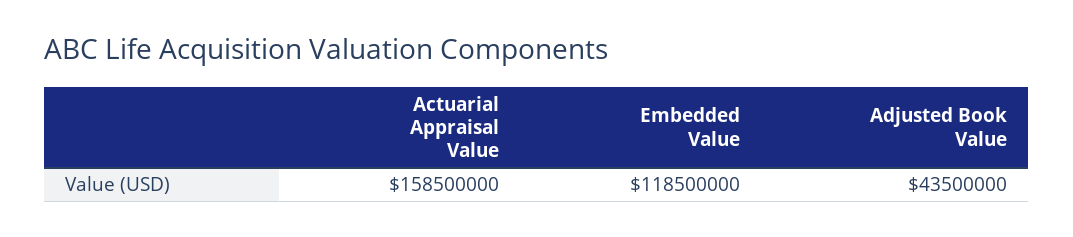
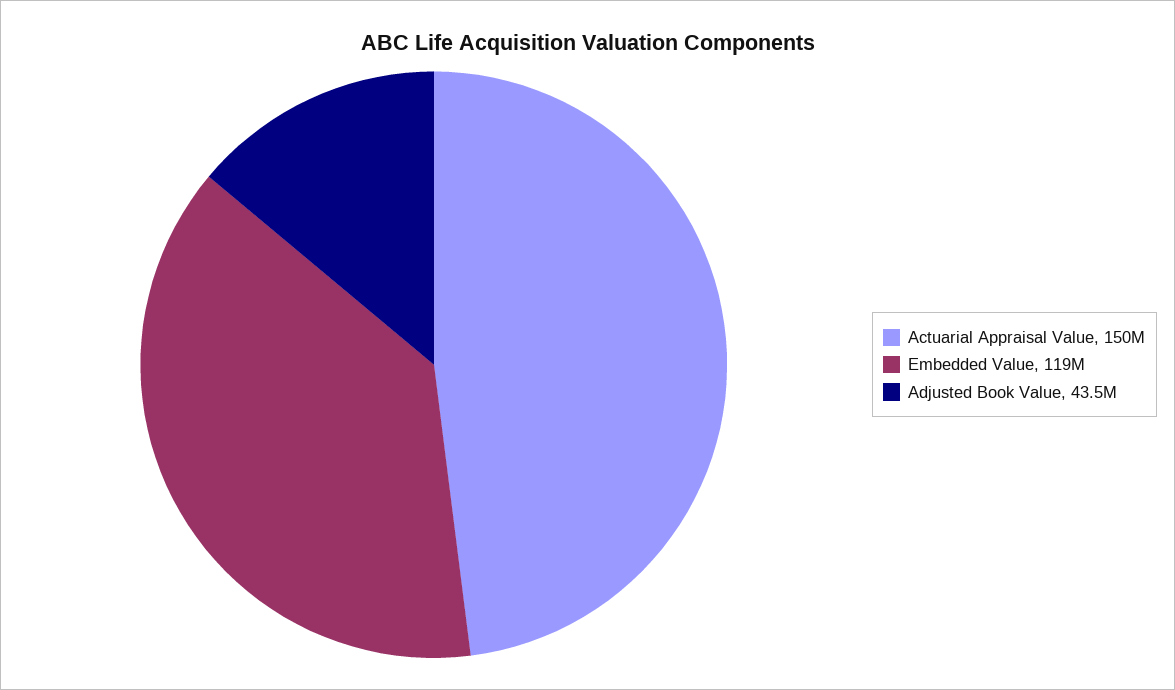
Actuarial Appraisal Value: 158500000 -> 150000000

